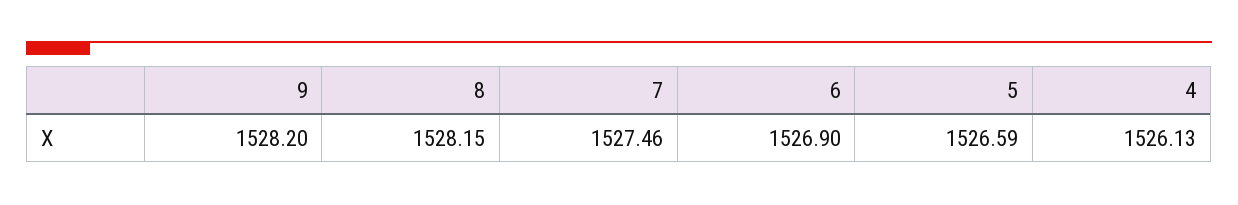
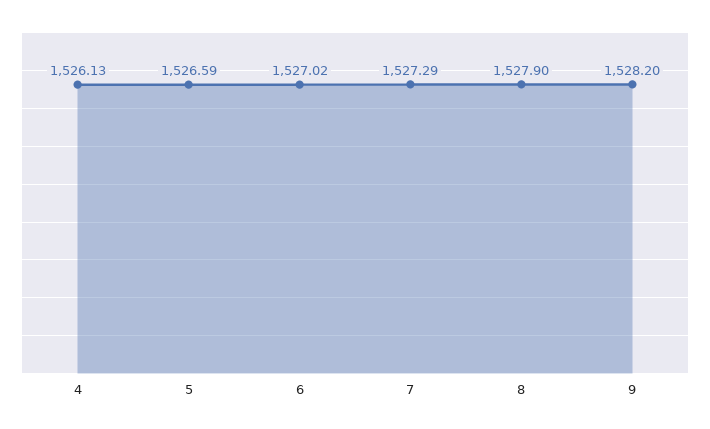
8: 1528.15 -> 1527.9
7: 1527.46 -> 1527.29
6: 1526.9 -> 1527.02

